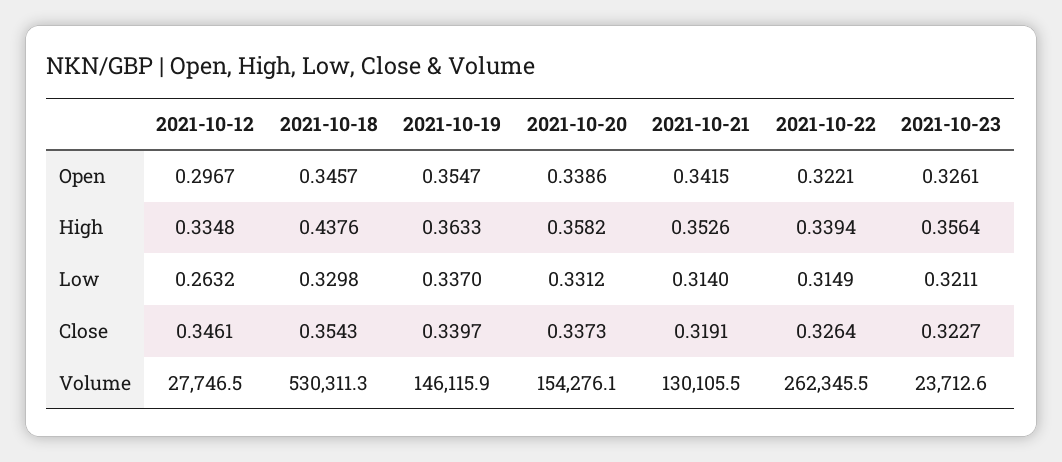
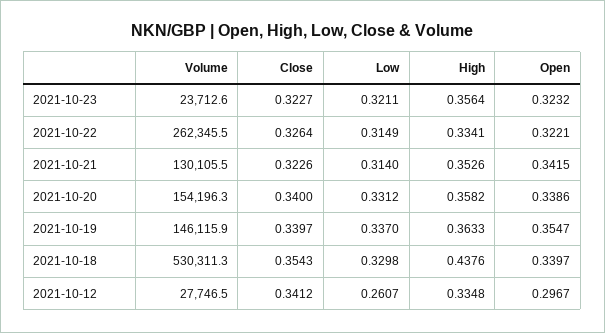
2021-10-18, Open: 0.3457 -> 0.3397
2021-10-23, Open: 0.3261 -> 0.3232
2021-10-22, High: 0.3394 -> 0.3341
2021-10-12, Low: 0.2632 -> 0.2607
2021-10-12, Close: 0.3461 -> 0.3412
2021-10-20, Close: 0.3373 -> 0.34
2021-10-21, Close: 0.3191 -> 0.3226
2021-10-20, Volume: 154276.1 -> 154196.3

